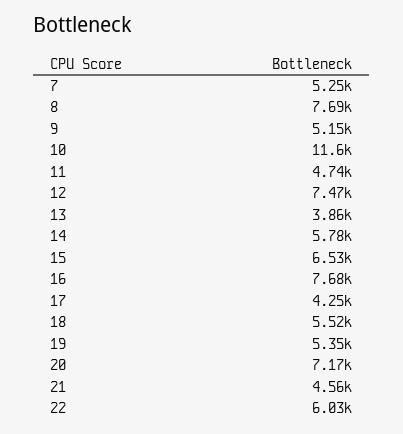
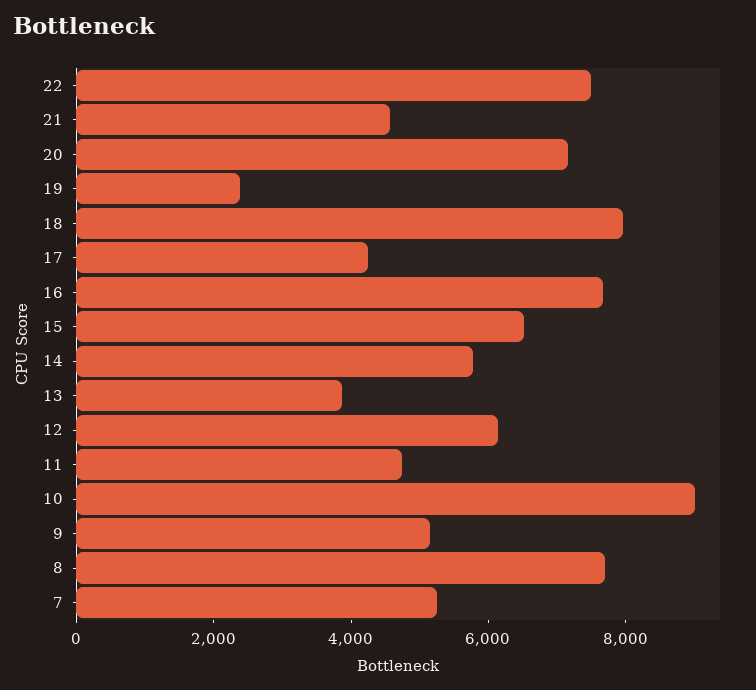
10: 11600 -> 9000
12: 7470 -> 6000
18: 5520 -> 8000
19: 5350 -> 2500
22: 6030 -> 7500

